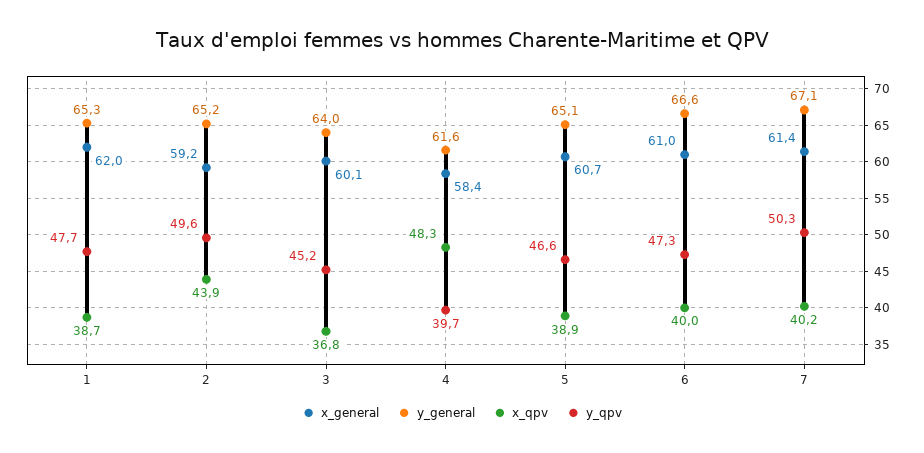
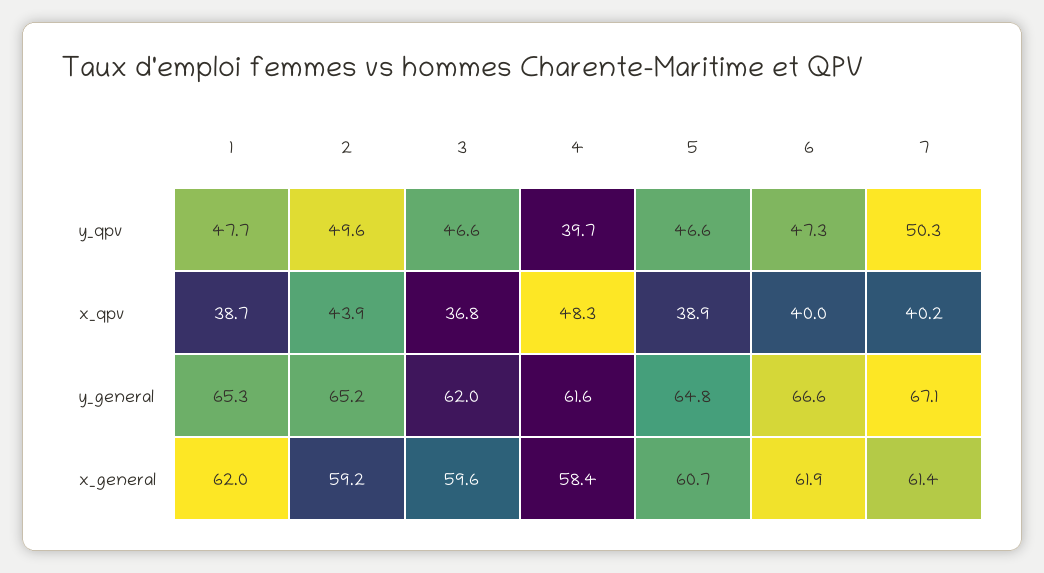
x_general, 3: 60.1 -> 59.6
y_general, 3: 64 -> 62
y_qpv, 3: 45.2 -> 46.6
y_general, 5: 65.1 -> 64.8
x_general, 6: 61 -> 61.9

